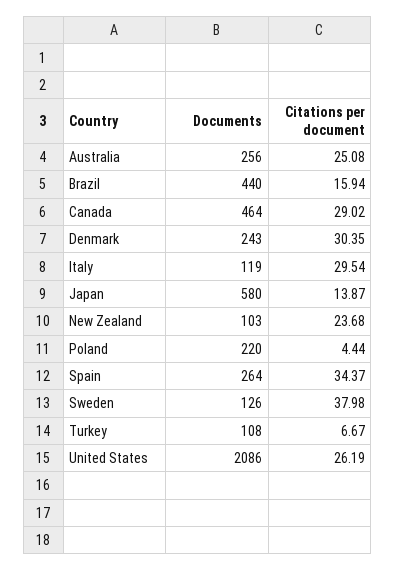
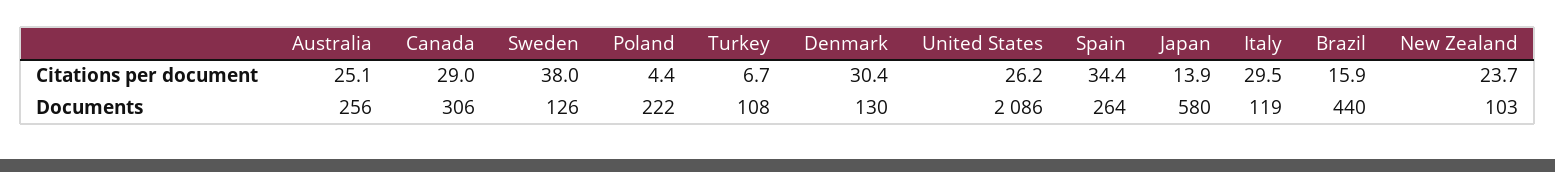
Documents, Canada: 464 -> 306
Documents, Denmark: 243 -> 130
Documents, Poland: 220 -> 222

